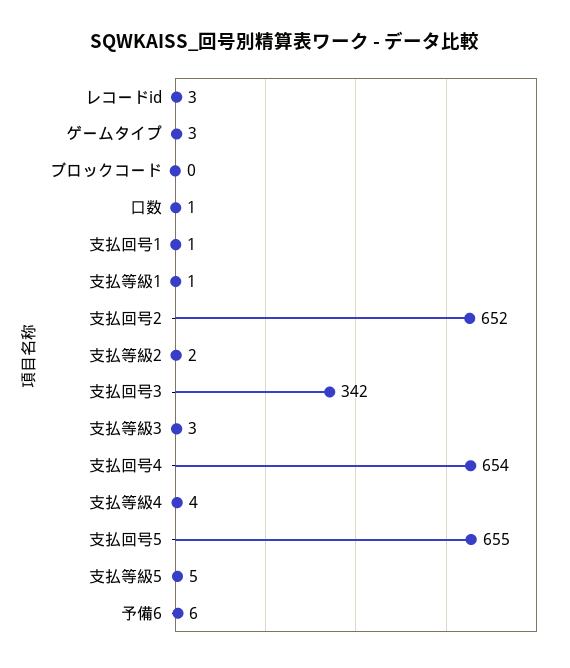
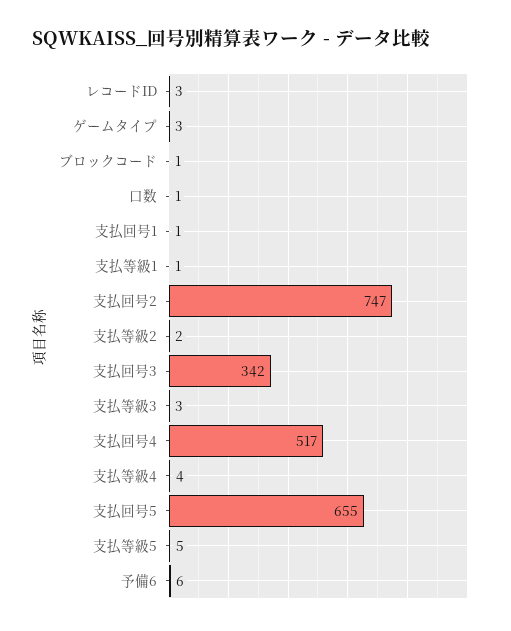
ブロックコード: 0 -> 1
支払回号2: 652 -> 747
支払回号4: 654 -> 517

